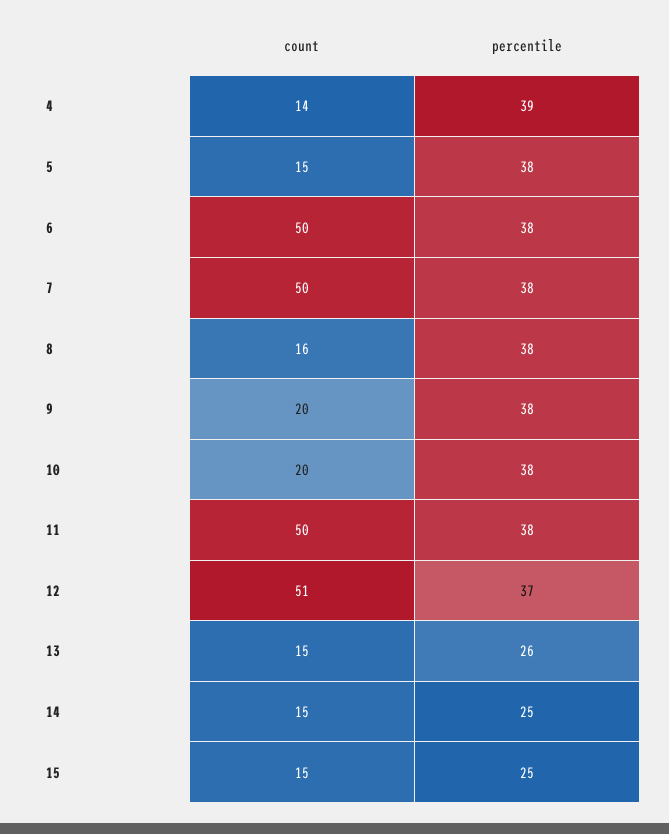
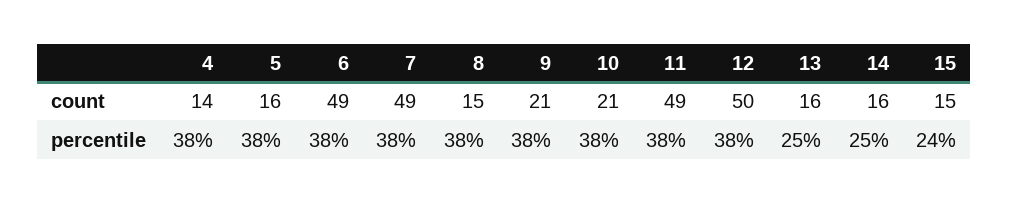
percentile, 4: 39 -> 38
count, 5: 15 -> 16
count, 6: 50 -> 49
count, 7: 50 -> 49
count, 8: 16 -> 15
count, 9: 20 -> 21
count, 10: 20 -> 21
count, 11: 50 -> 49
count, 12: 51 -> 50
percentile, 12: 37 -> 38
count, 13: 15 -> 16
percentile, 13: 26 -> 25
count, 14: 15 -> 16
percentile, 15: 25 -> 24

